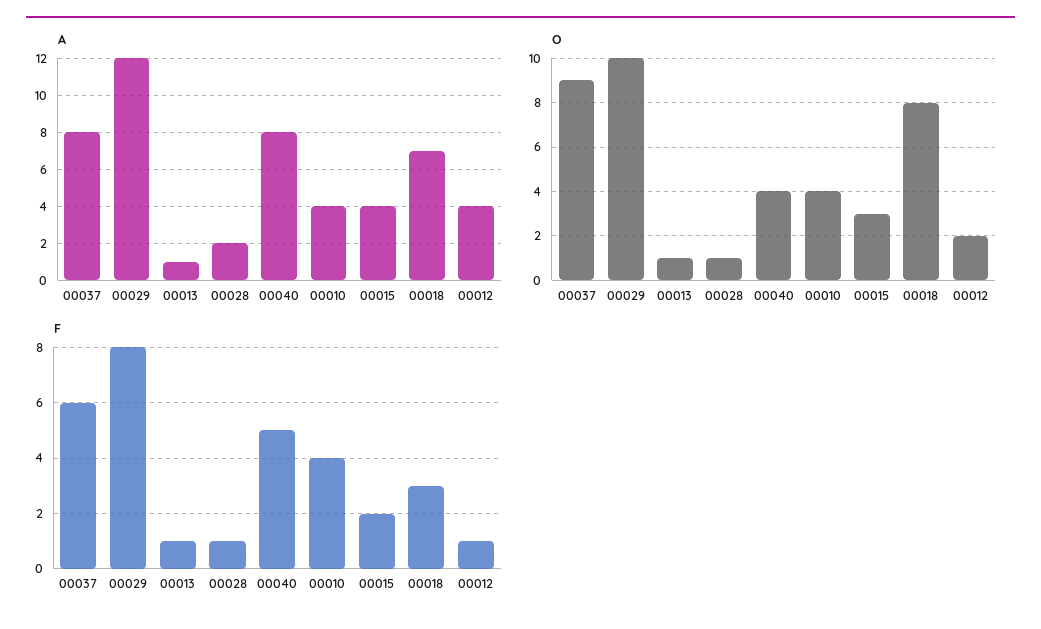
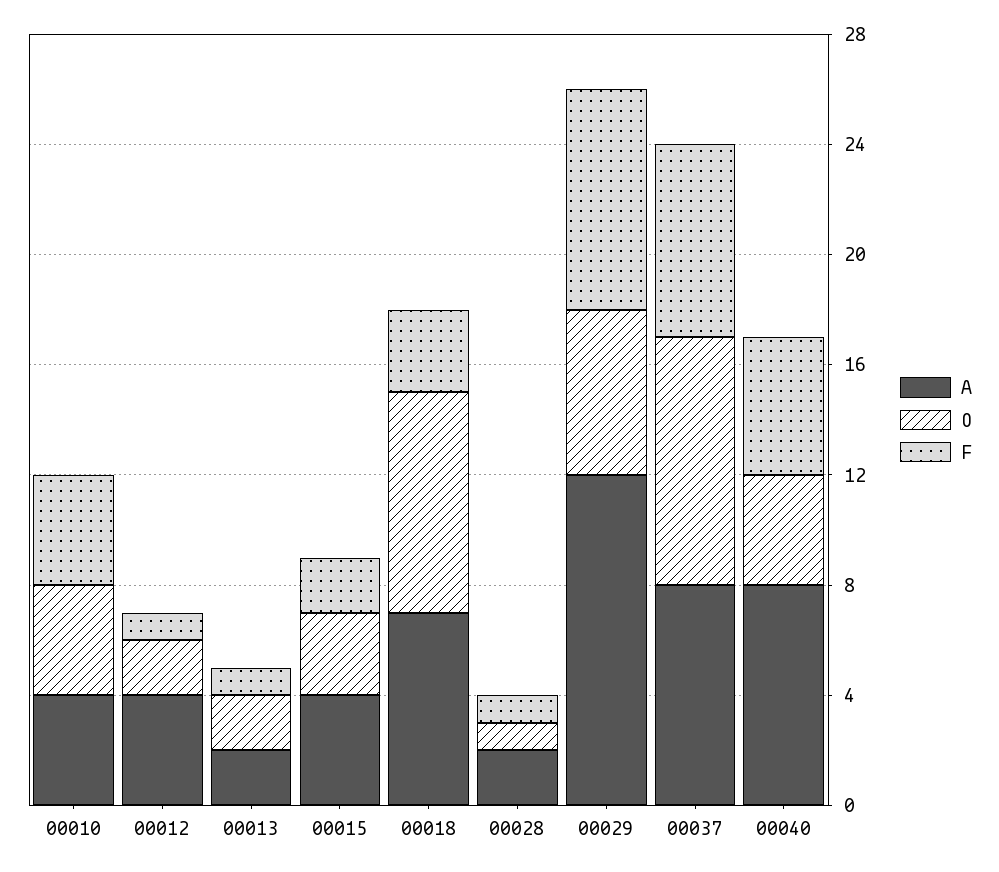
A, 00013: 1 -> 2
O, 00029: 10 -> 6
O, 00013: 1 -> 2
F, 00037: 6 -> 7

